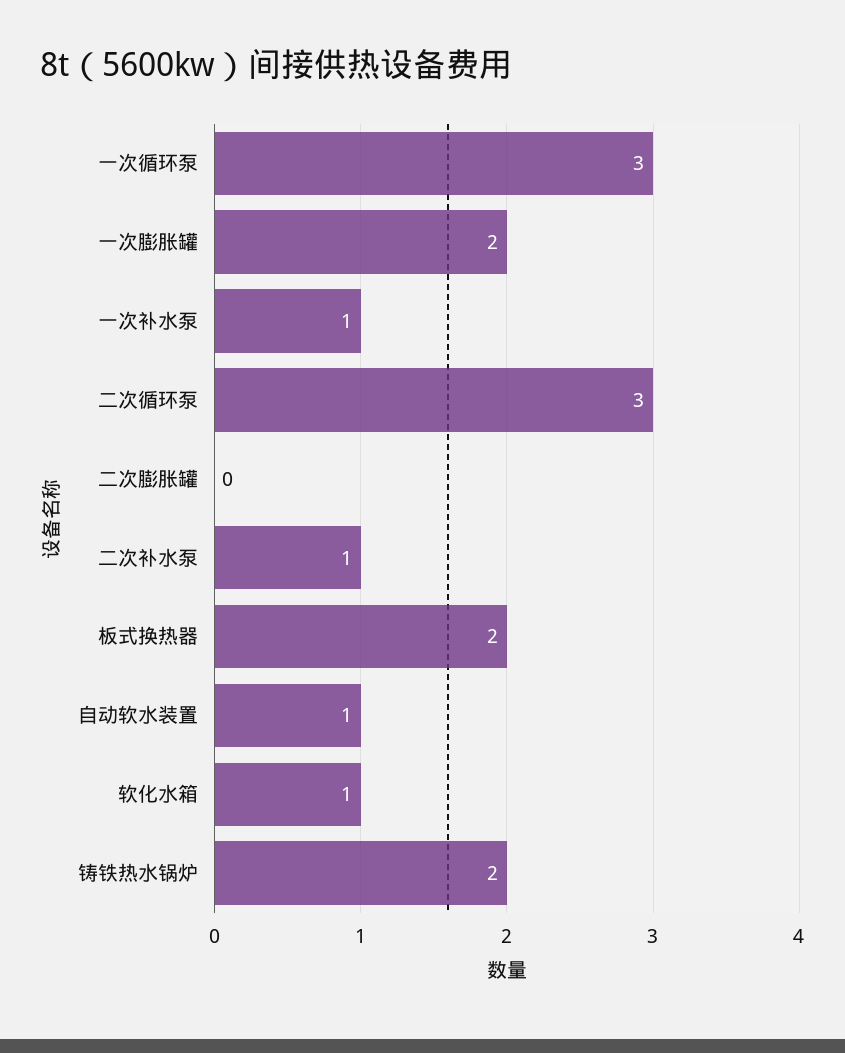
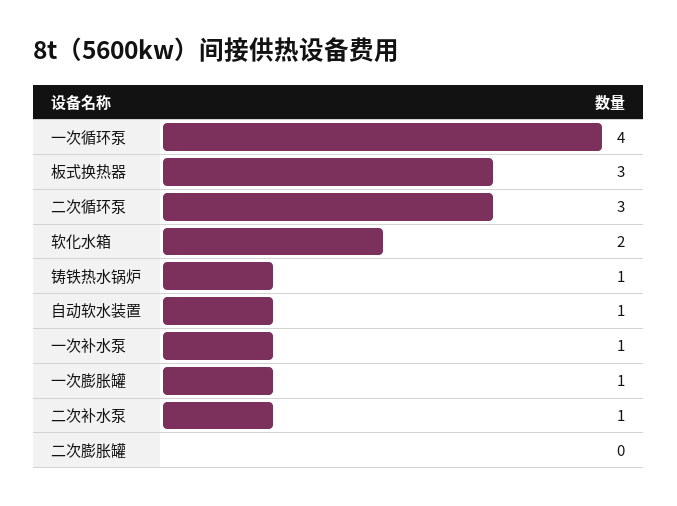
一次循环泵: 3 -> 4
一次膨胀罐: 2 -> 1
板式换热器: 2 -> 3
软化水箱: 1 -> 2
铸铁热水锅炉: 2 -> 1

